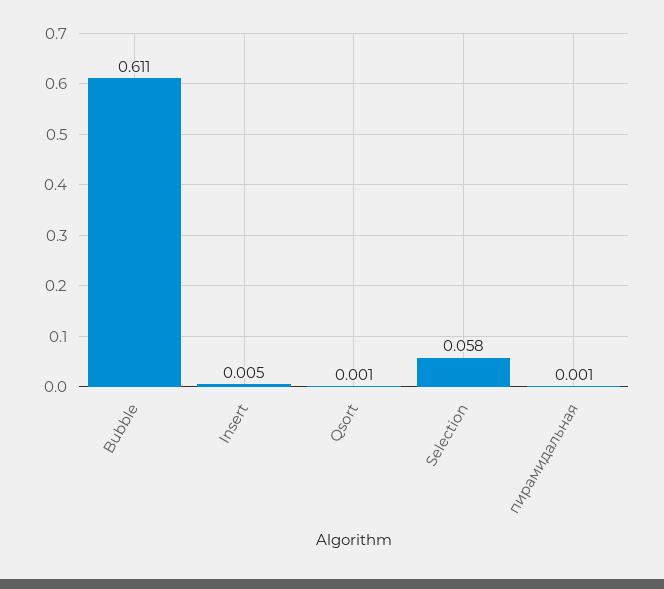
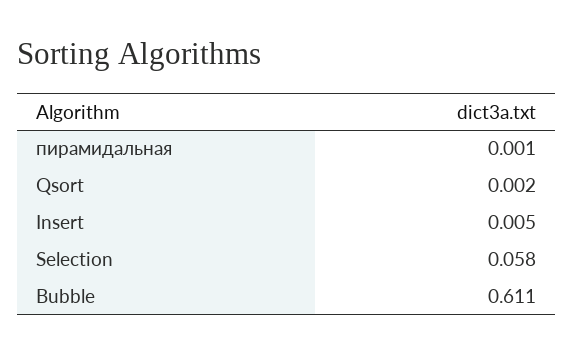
Qsort: 0.001 -> 0.002

